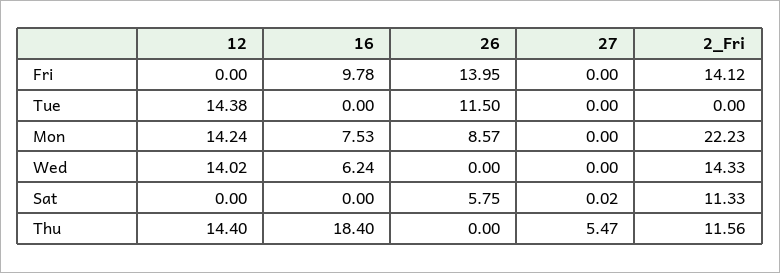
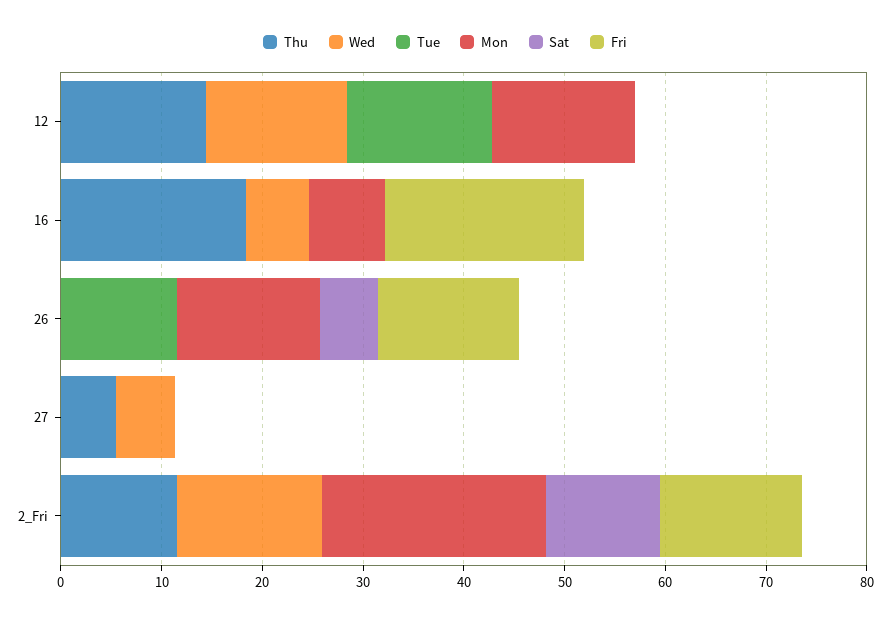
Fri, 16: 9.78 -> 20
Mon, 26: 8.57 -> 14
Wed, 27: 0 -> 6

